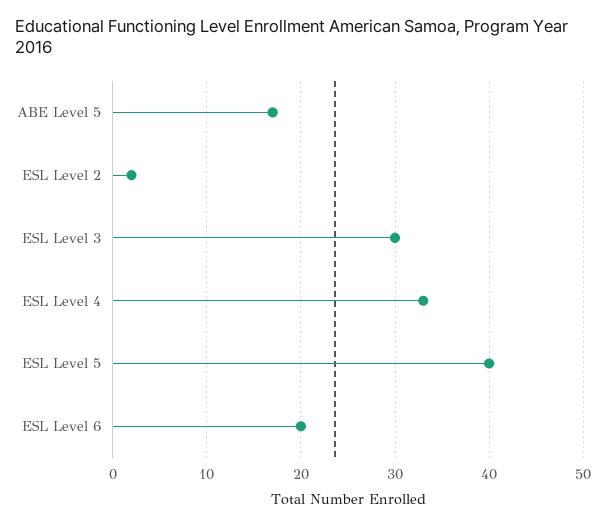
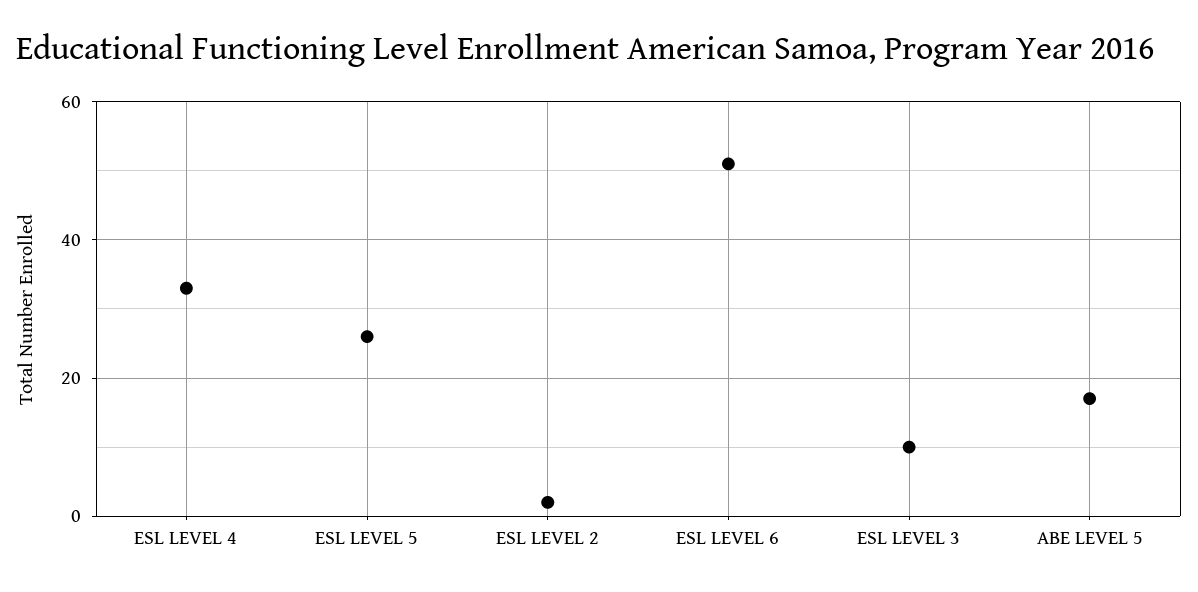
ESL Level 3: 30 -> 10
ESL Level 5: 40 -> 25
ESL Level 6: 20 -> 50

